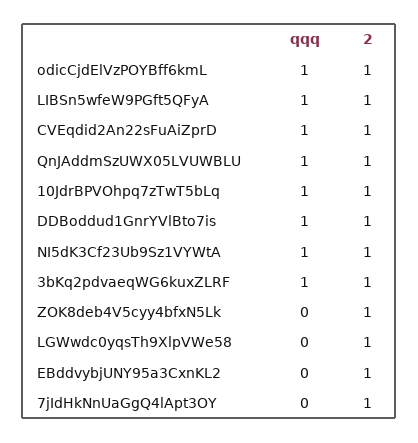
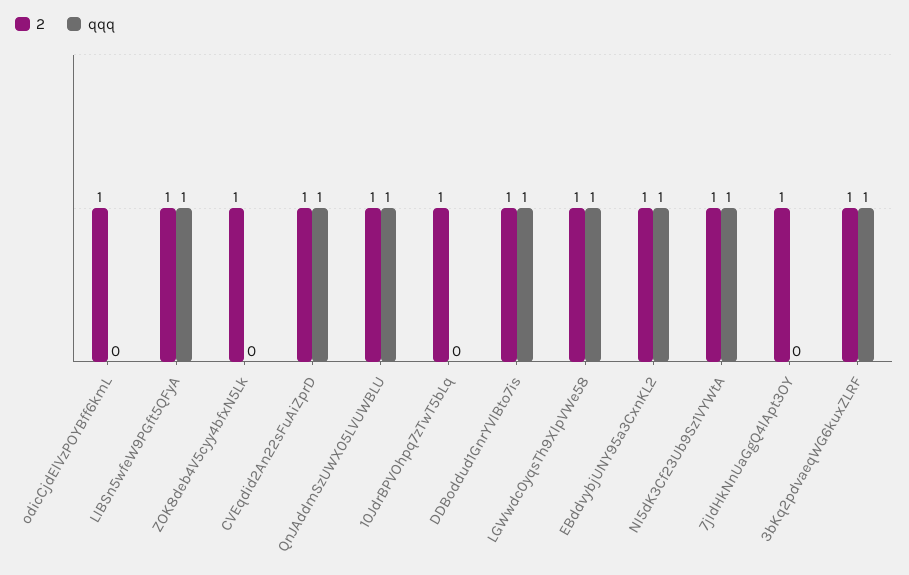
qqq, odicCjdElVzPOYBff6kmL: 1 -> 0
qqq, 10JdrBPVOhpq7zTwT5bLq: 1 -> 0
qqq, LGWwdc0yqsTh9XlpVWe58: 0 -> 1
qqq, EBddvybjUNY95a3CxnKL2: 0 -> 1

